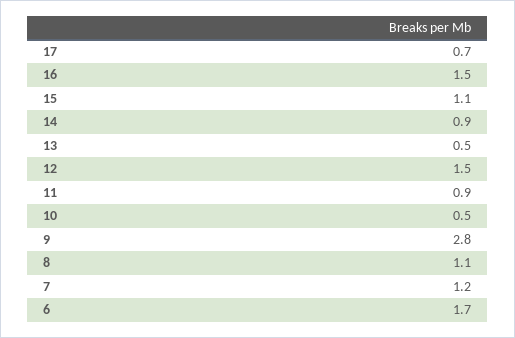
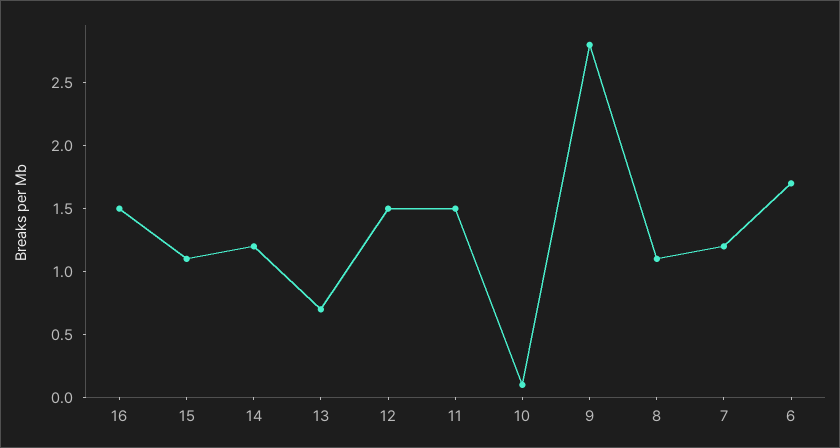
17: 0.7 -> none
14: 0.9 -> 1.2
13: 0.5 -> 0.7
11: 0.9 -> 1.5
10: 0.5 -> 0.1

